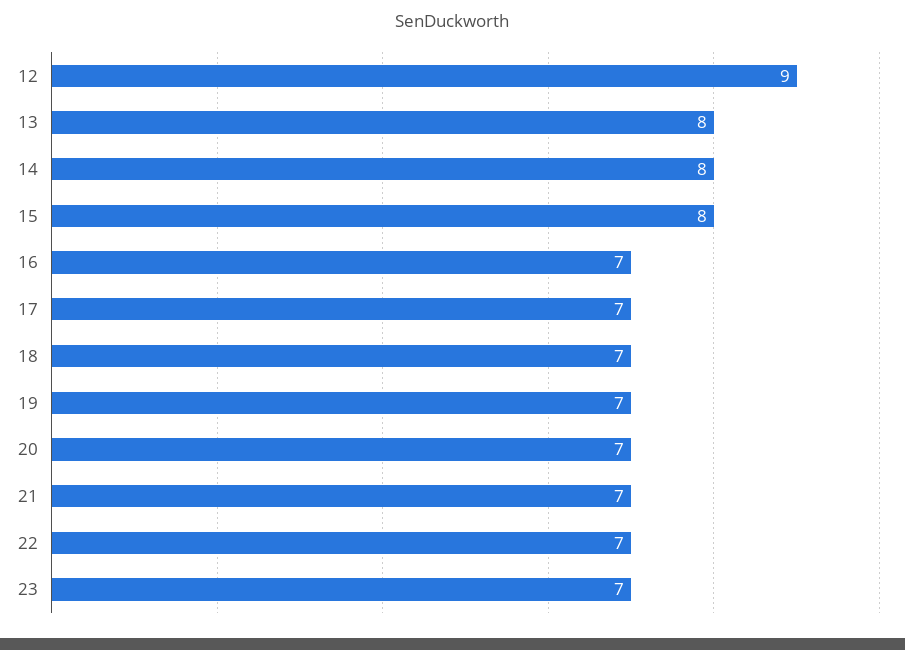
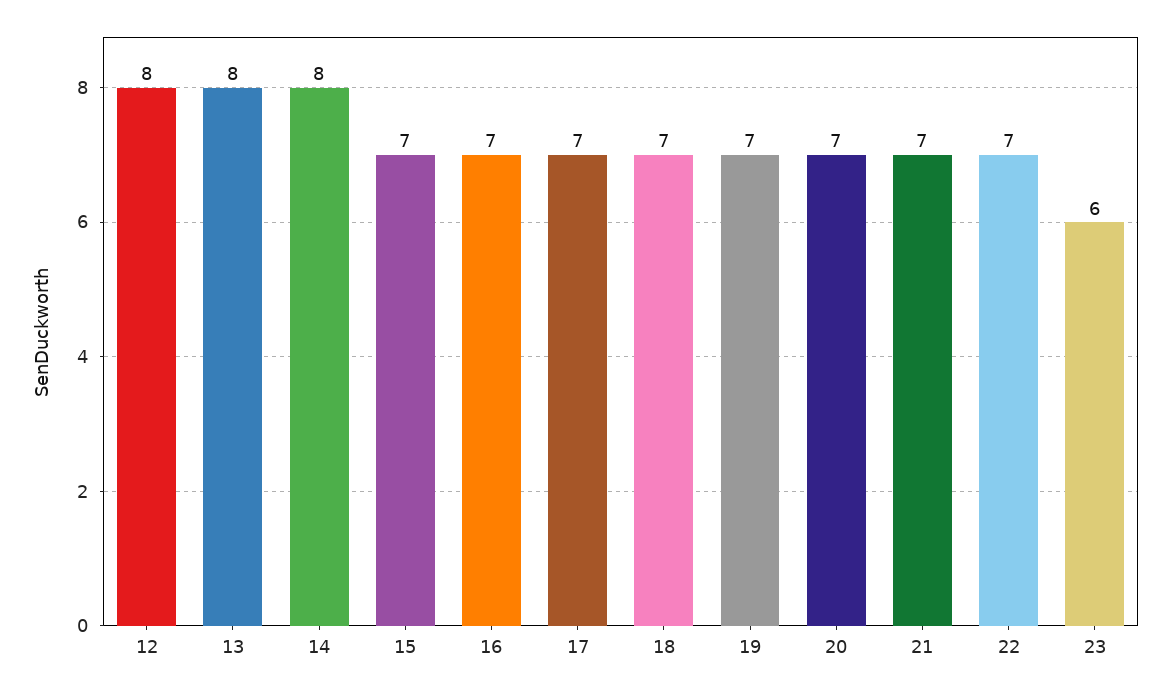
12: 9 -> 8
15: 8 -> 7
23: 7 -> 6

